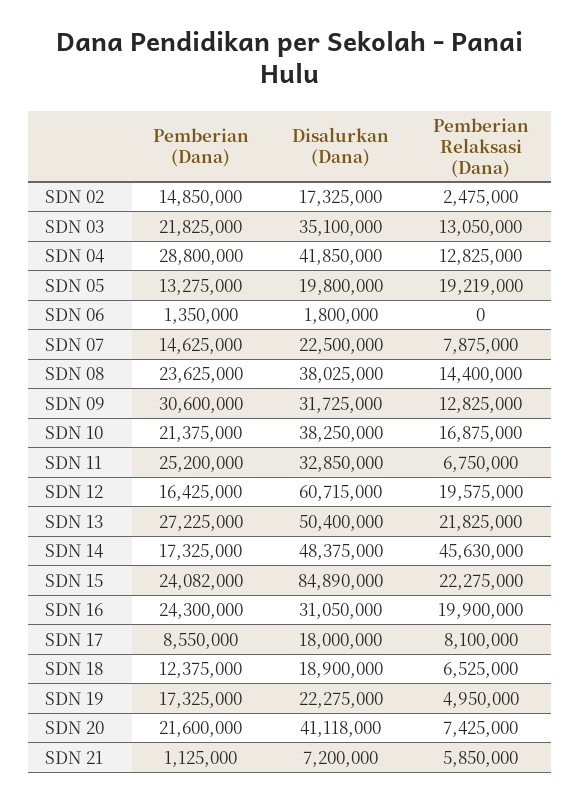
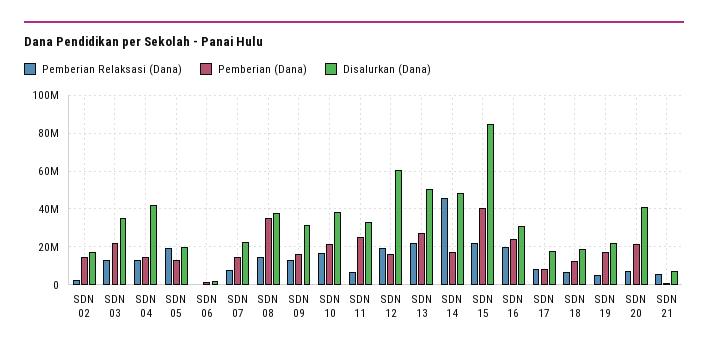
Pemberian (Dana), SDN 04: 28800000 -> 15000000
Pemberian (Dana), SDN 08: 23625000 -> 35000000
Pemberian (Dana), SDN 09: 30600000 -> 15000000
Pemberian (Dana), SDN 15: 24082000 -> 40000000

